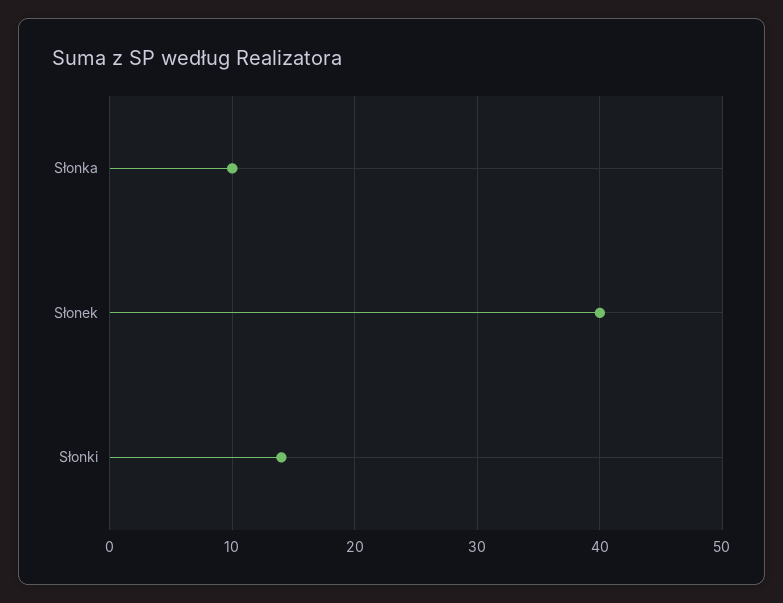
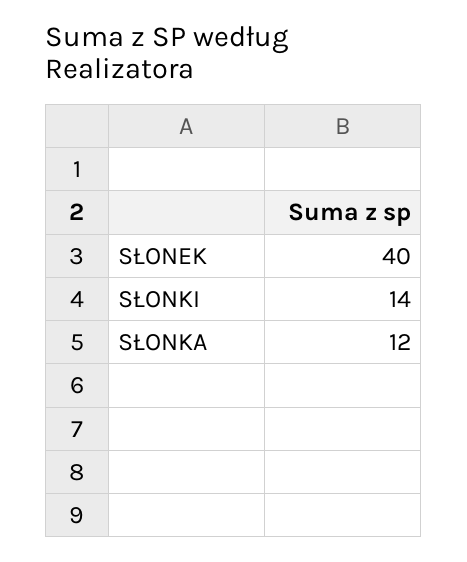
Słonka: 10 -> 12

